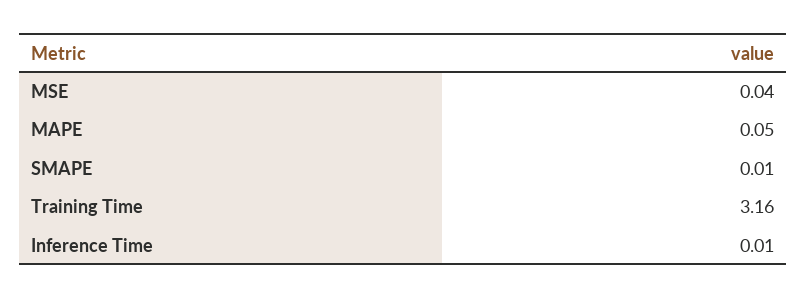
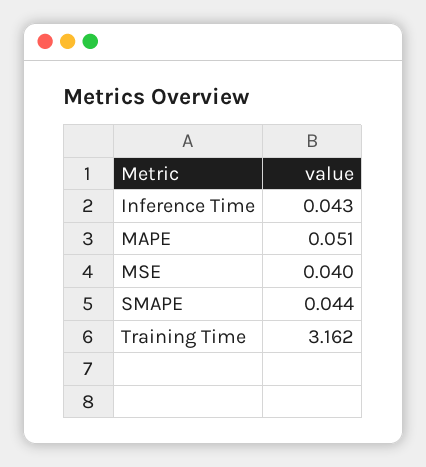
SMAPE: 0.01 -> 0.044
Inference Time: 0.01 -> 0.043

